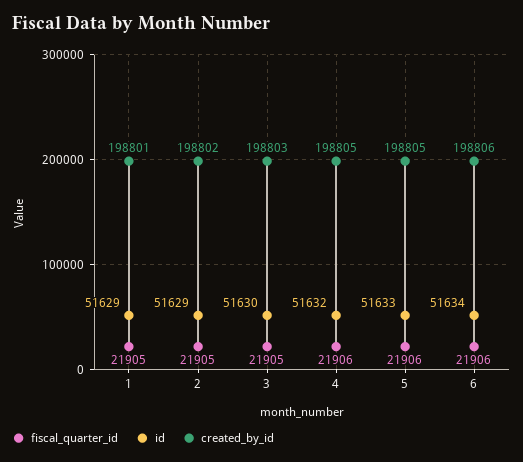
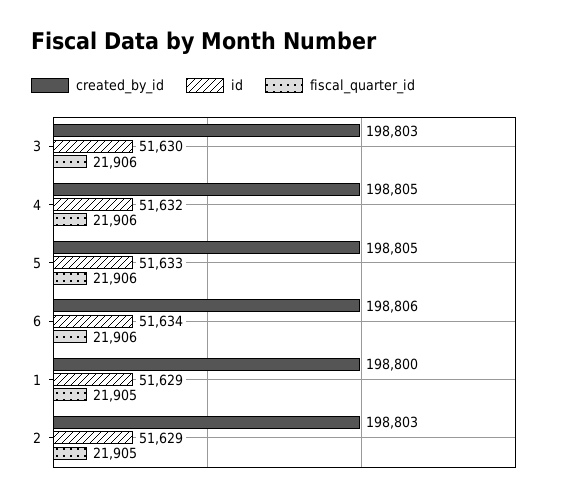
created_by_id, 1: 198801 -> 198800
created_by_id, 2: 198802 -> 198803
fiscal_quarter_id, 3: 21905 -> 21906

